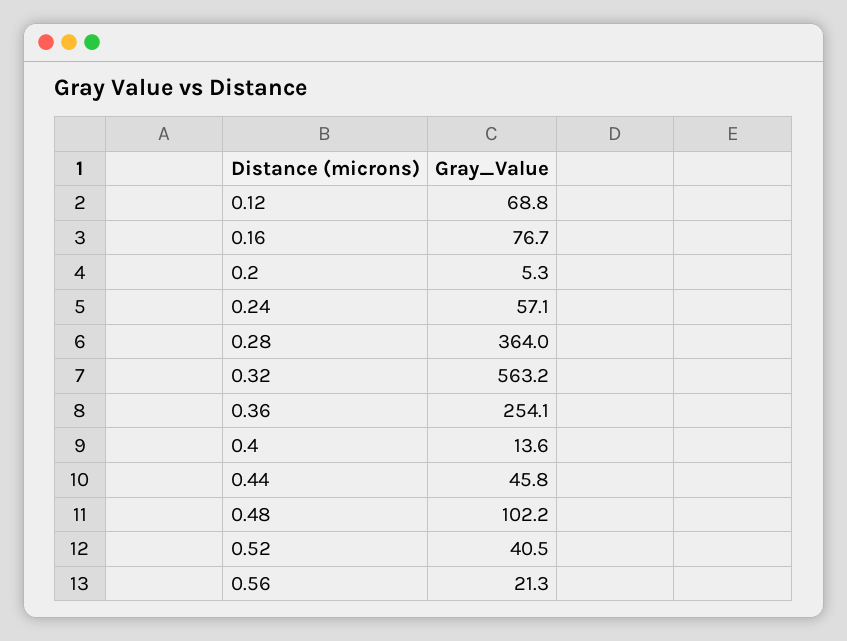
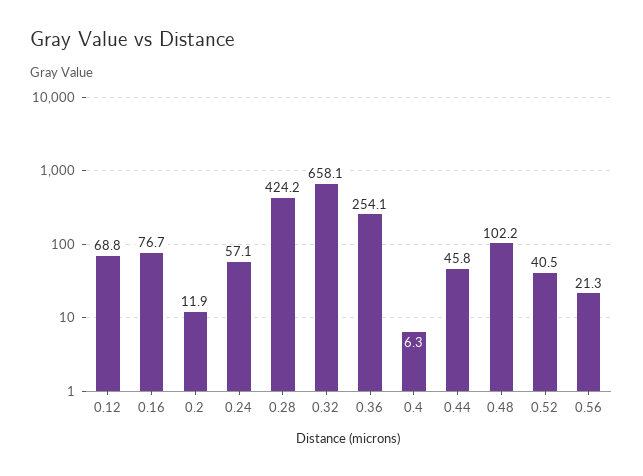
0.2: 5.3 -> 11.9
0.28: 364 -> 424.2
0.32: 563.2 -> 658.1
0.4: 13.6 -> 6.3

